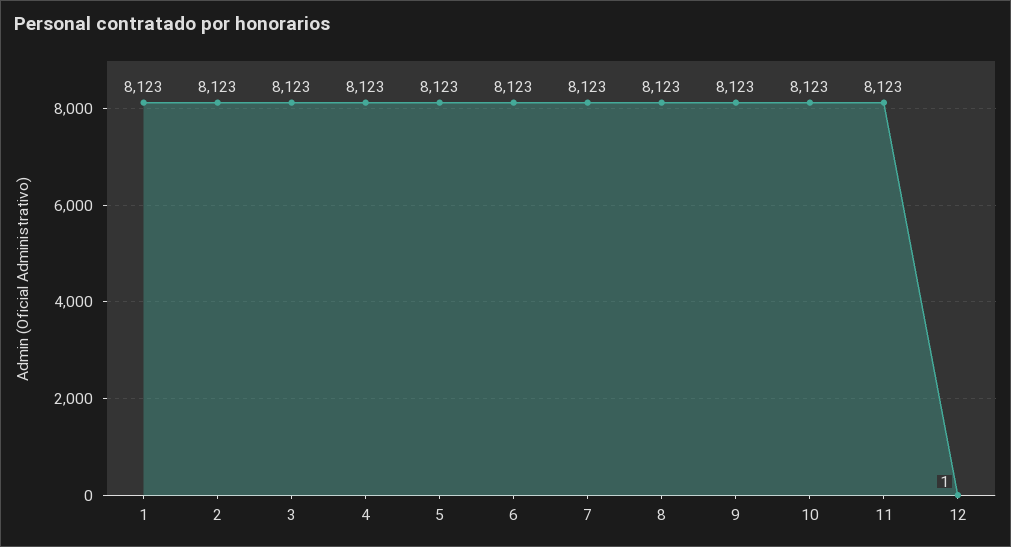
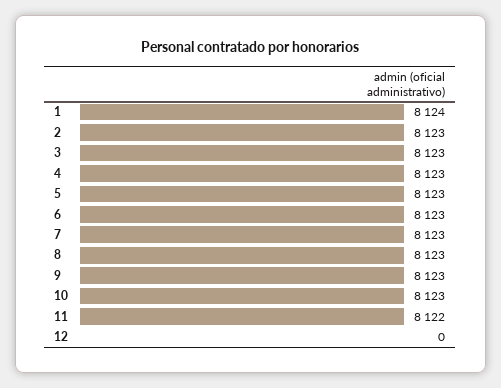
1: 8123 -> 8124
11: 8123 -> 8122
12: 1 -> 0

